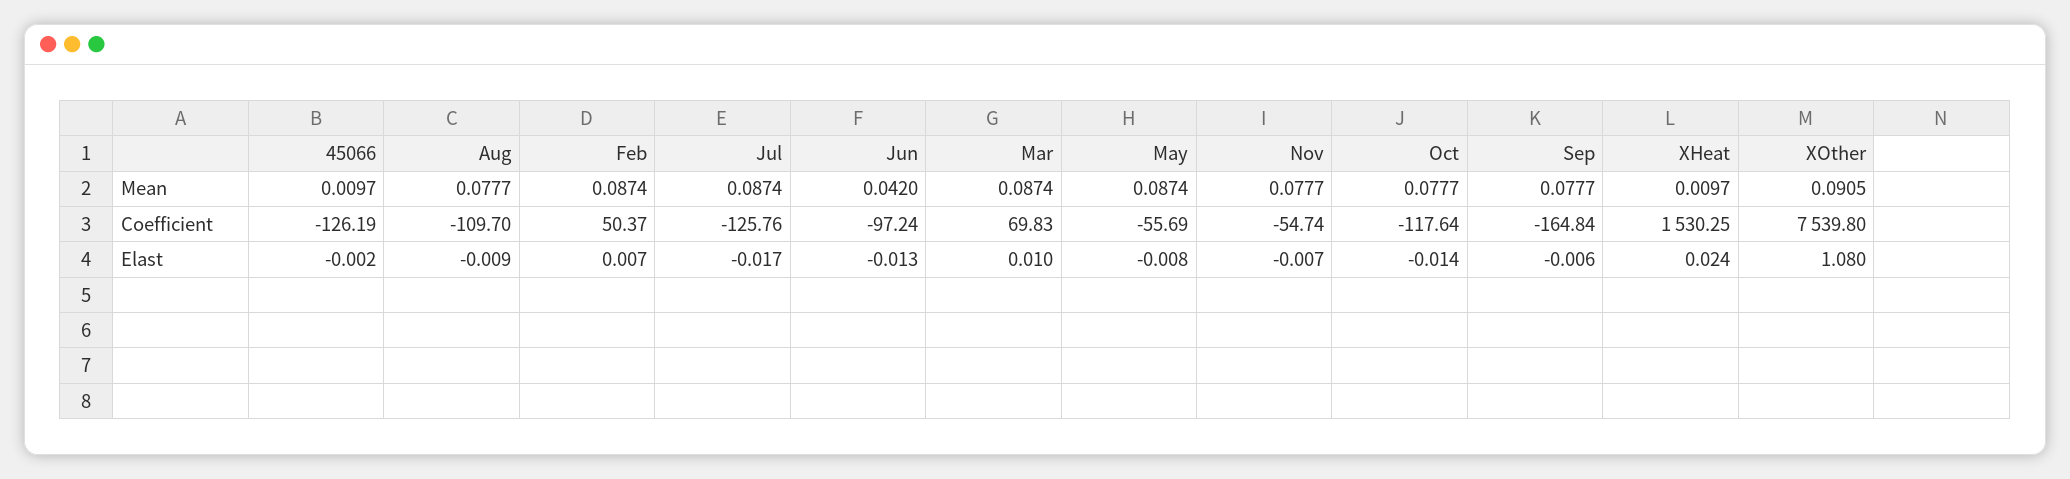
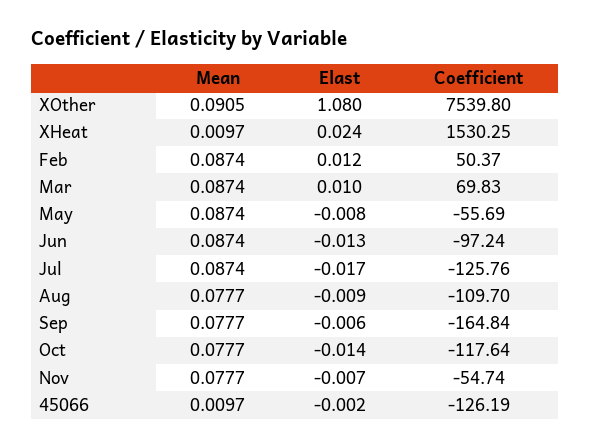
Jun, Mean: 0.042 -> 0.0874
Feb, Elast: 0.007 -> 0.012

